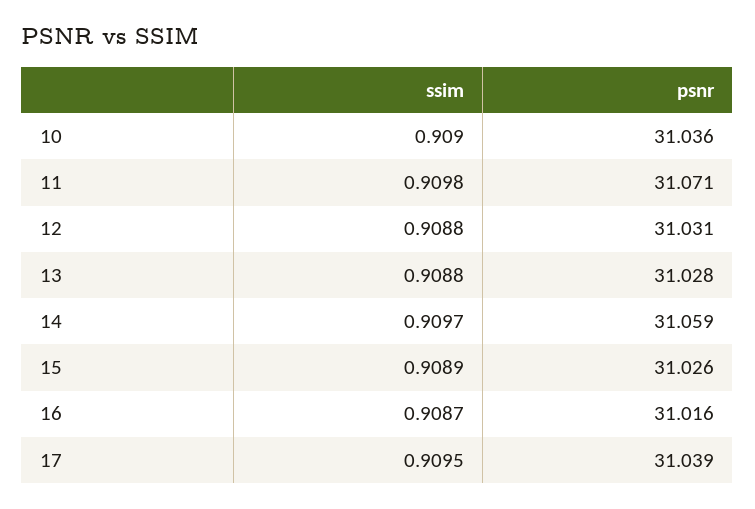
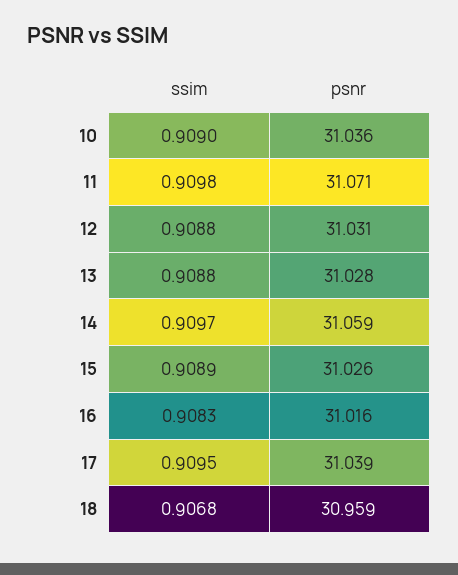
ssim, 16: 0.9087 -> 0.9083
ssim, 18: none -> 0.9068
psnr, 18: none -> 30.959

